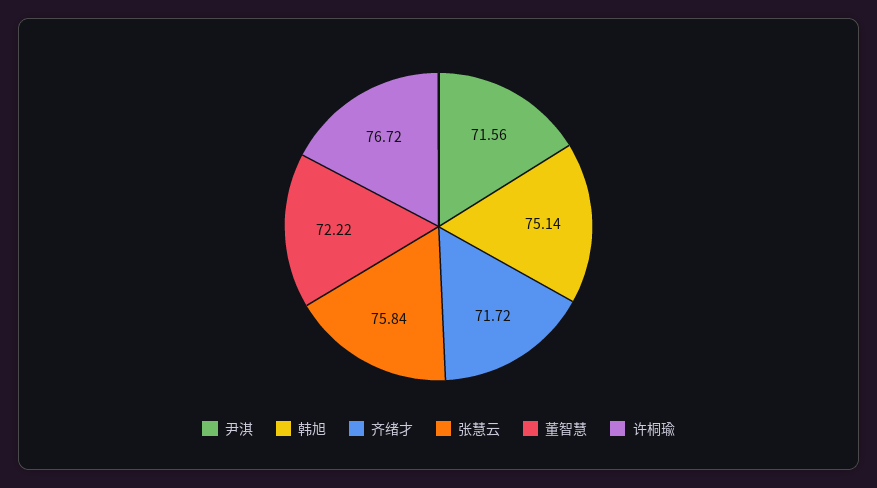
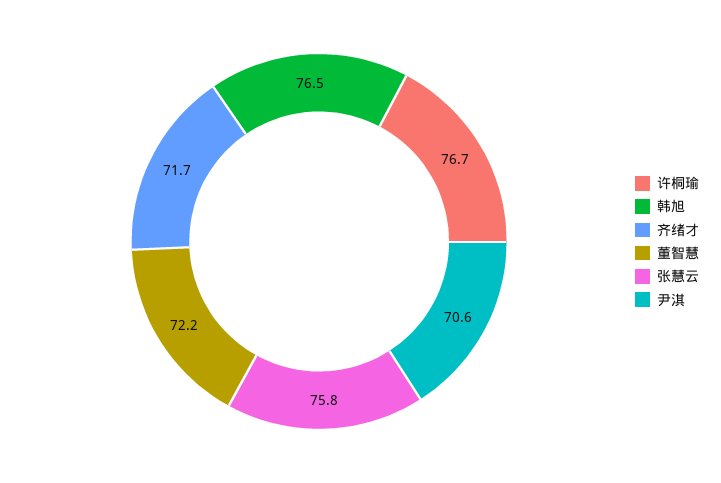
尹淇: 71.56 -> 70.6
韩旭: 75.14 -> 76.5

